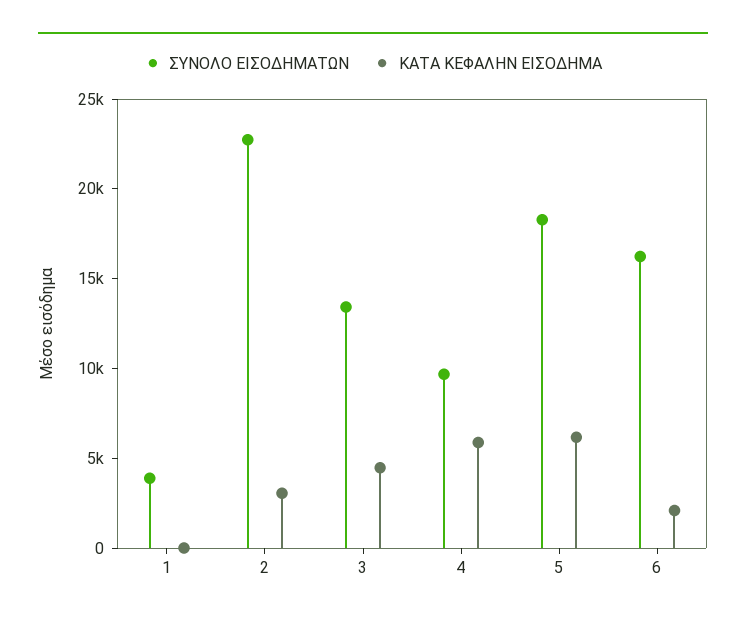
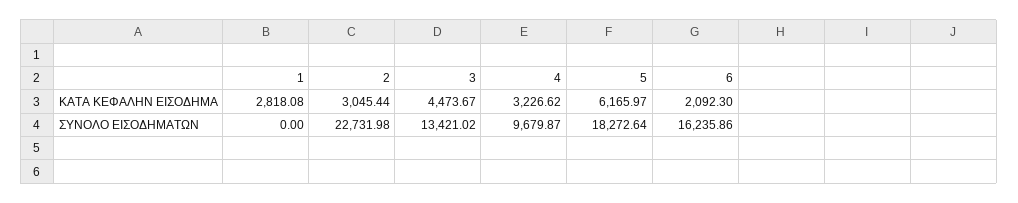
ΣΥΝΟΛΟ ΕΙΣΟΔΗΜΑΤΩΝ, 1: 4000 -> 0
ΚΑΤΑ ΚΕΦΑΛΗΝ ΕΙΣΟΔΗΜΑ, 1: 0 -> 2818.08
ΚΑΤΑ ΚΕΦΑΛΗΝ ΕΙΣΟΔΗΜΑ, 4: 6000 -> 3226.62

